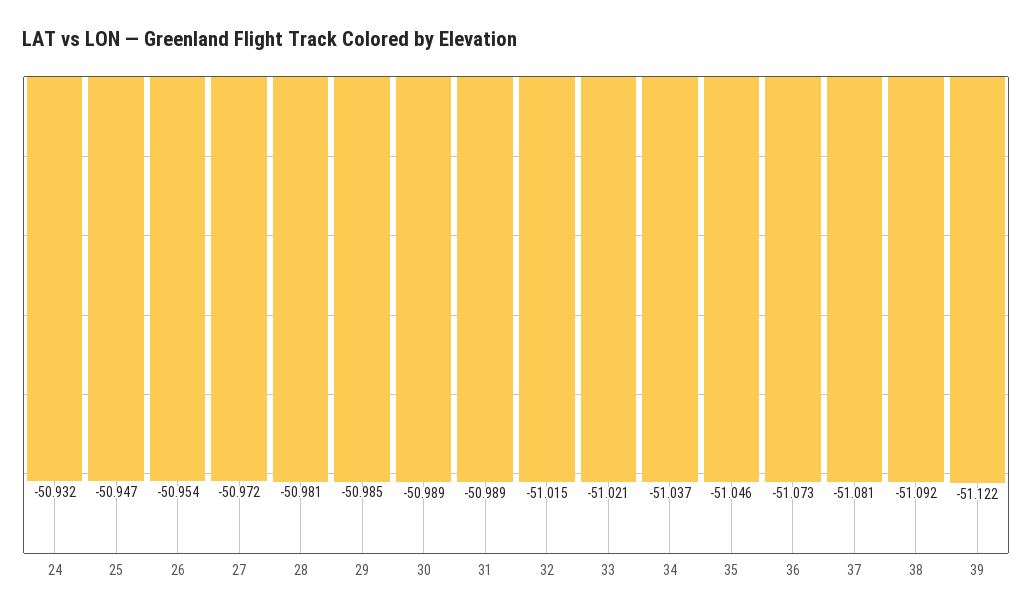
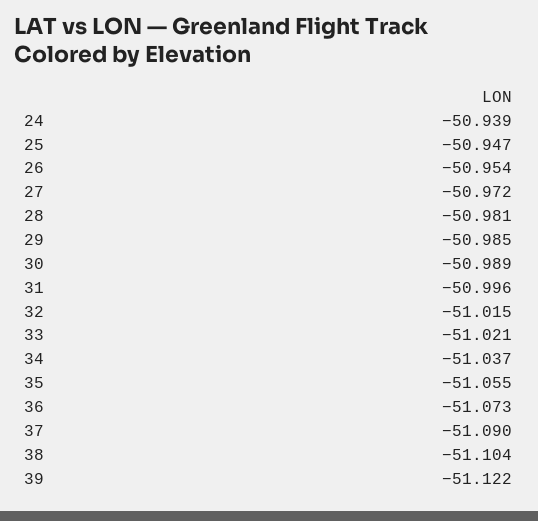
24: -50.932 -> -50.939
31: -50.989 -> -50.996
35: -51.046 -> -51.055
37: -51.081 -> -51.09
38: -51.092 -> -51.104

